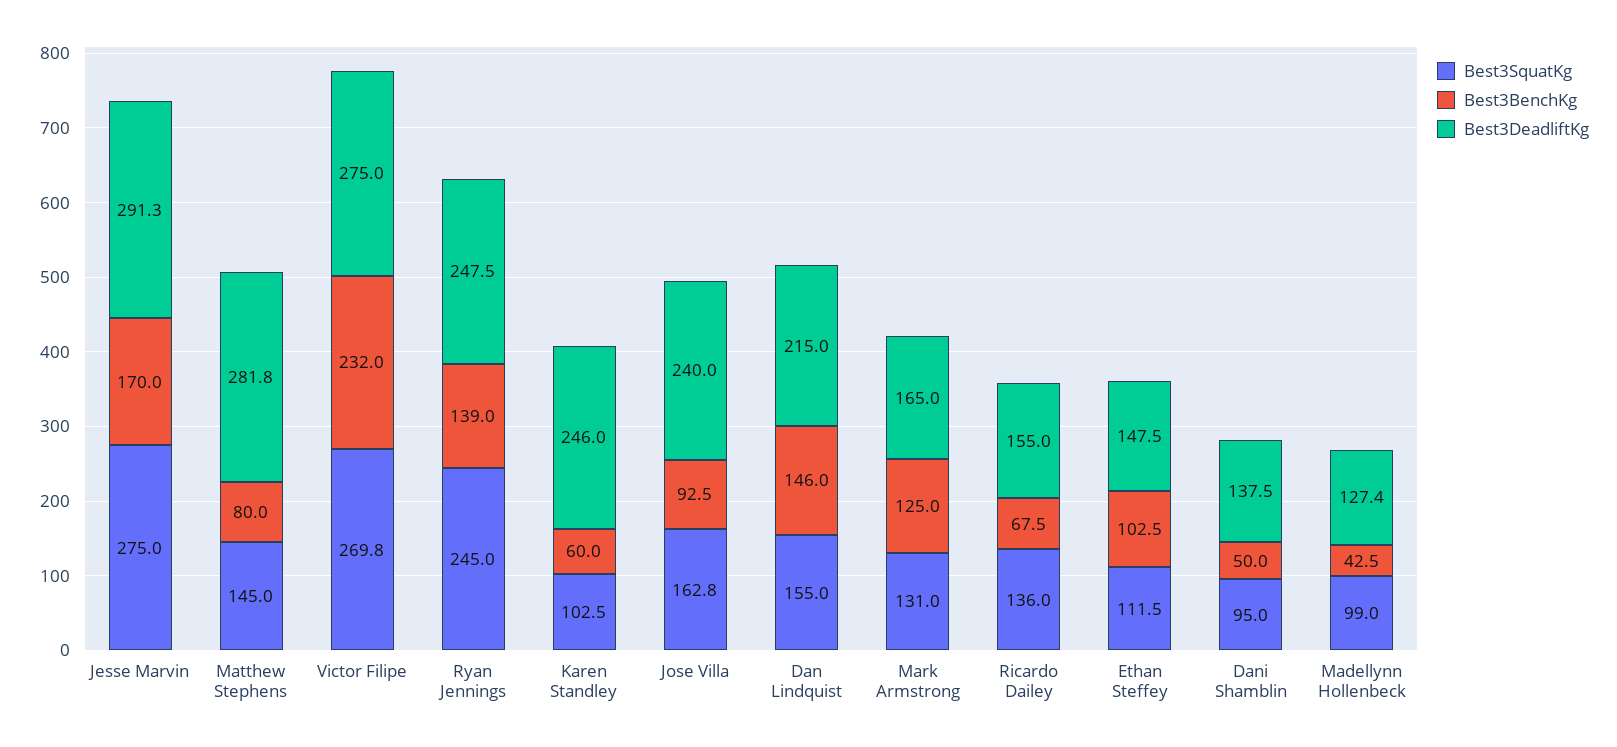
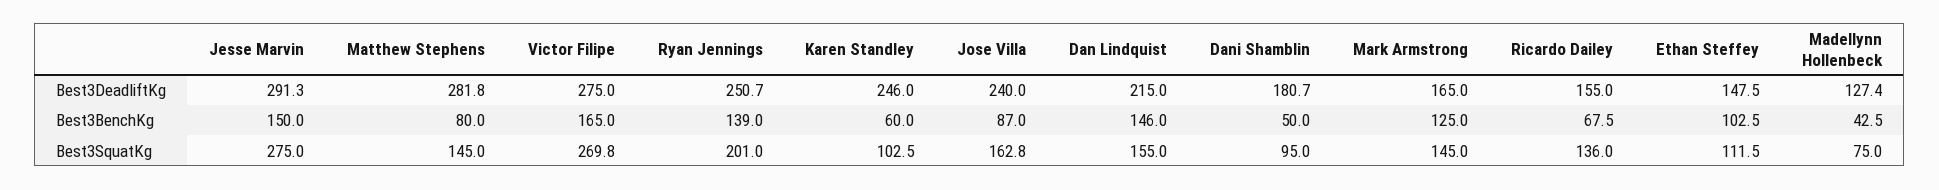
Best3BenchKg, Jesse Marvin: 170 -> 150
Best3BenchKg, Victor Filipe: 232 -> 165
Best3SquatKg, Ryan Jennings: 245 -> 201
Best3DeadliftKg, Ryan Jennings: 247.5 -> 250.7
Best3BenchKg, Jose Villa: 92.5 -> 87
Best3SquatKg, Mark Armstrong: 131 -> 145
Best3DeadliftKg, Dani Shamblin: 137.5 -> 180.7
Best3SquatKg, Madellynn Hollenbeck: 99 -> 75

